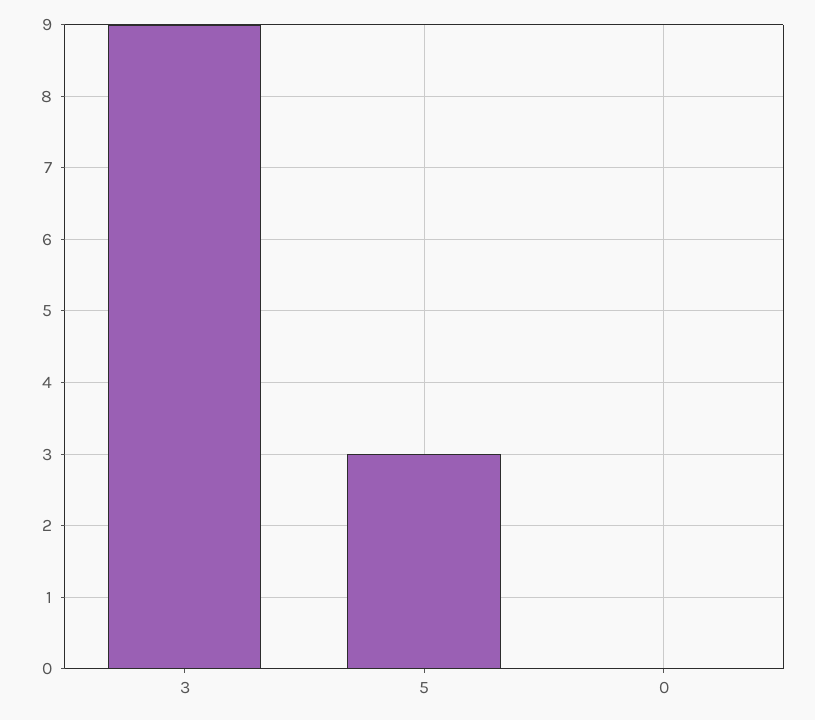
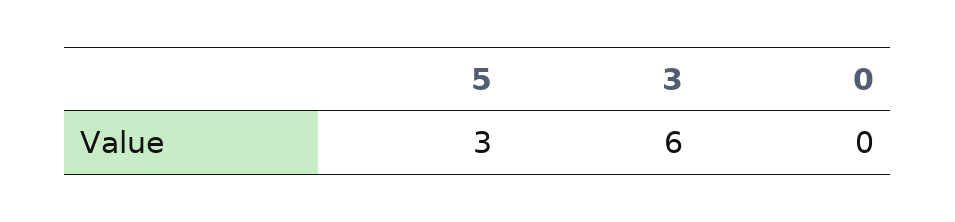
3: 9 -> 6

